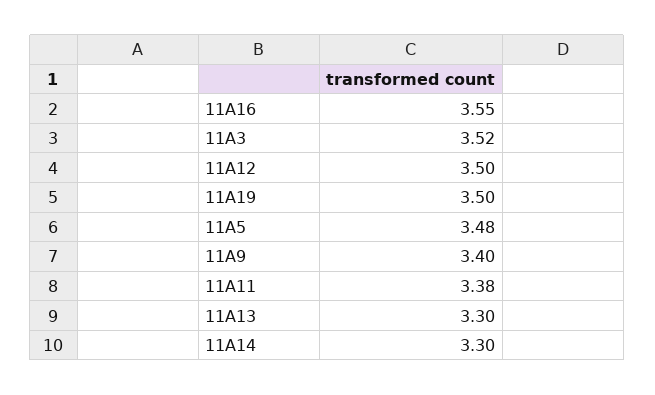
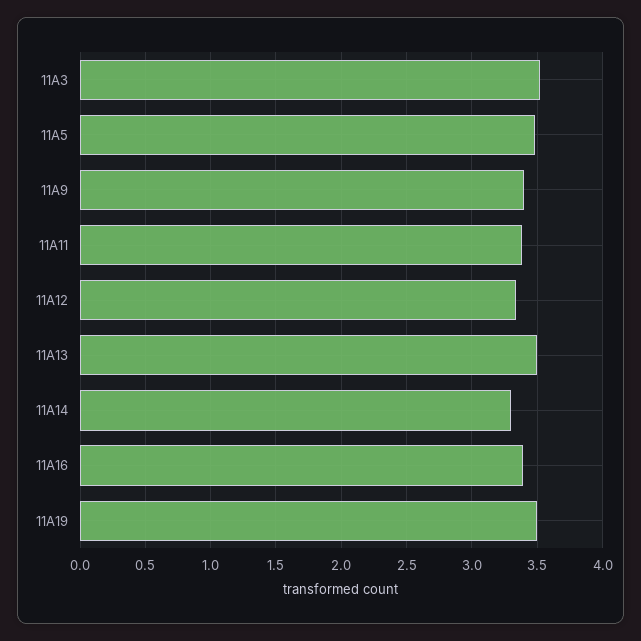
11A16: 3.55 -> 3.4
11A12: 3.5 -> 3.35
11A13: 3.3 -> 3.5

